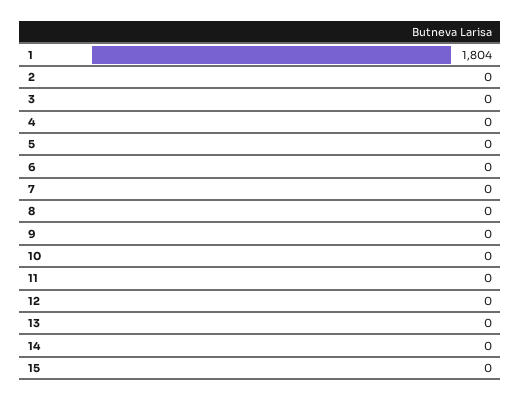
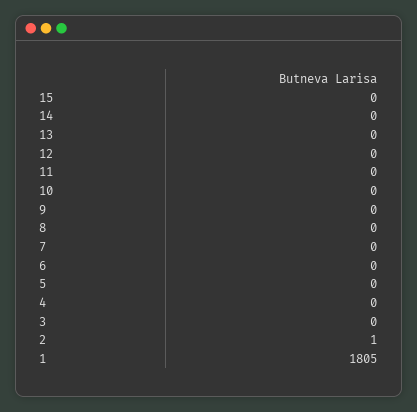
1: 1804 -> 1805
2: 0 -> 1

